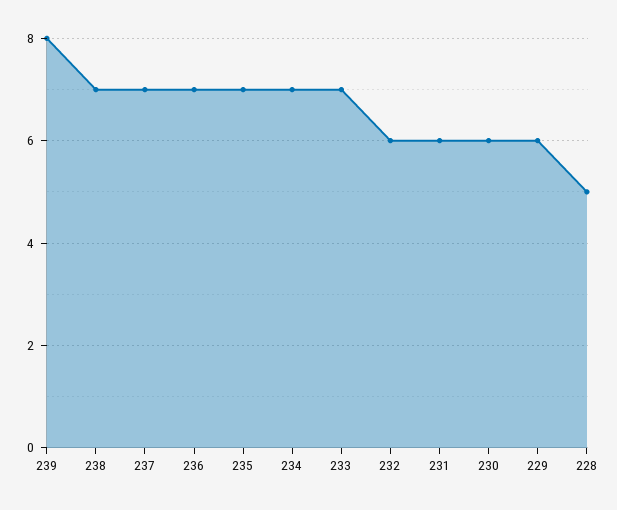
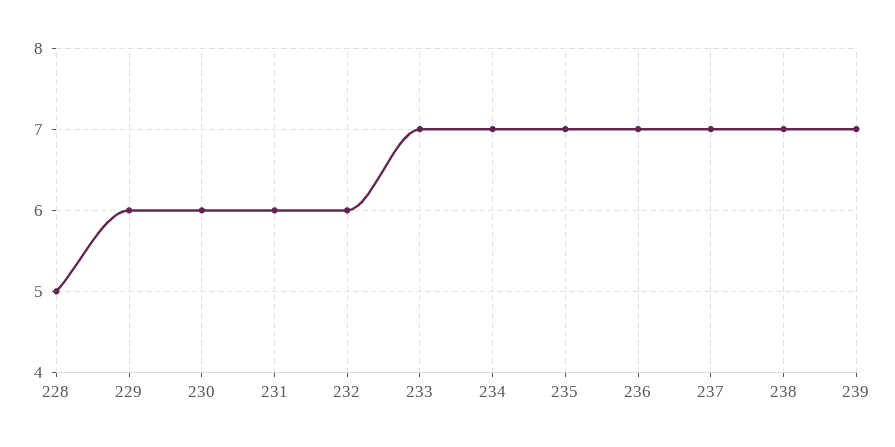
239: 8 -> 7

